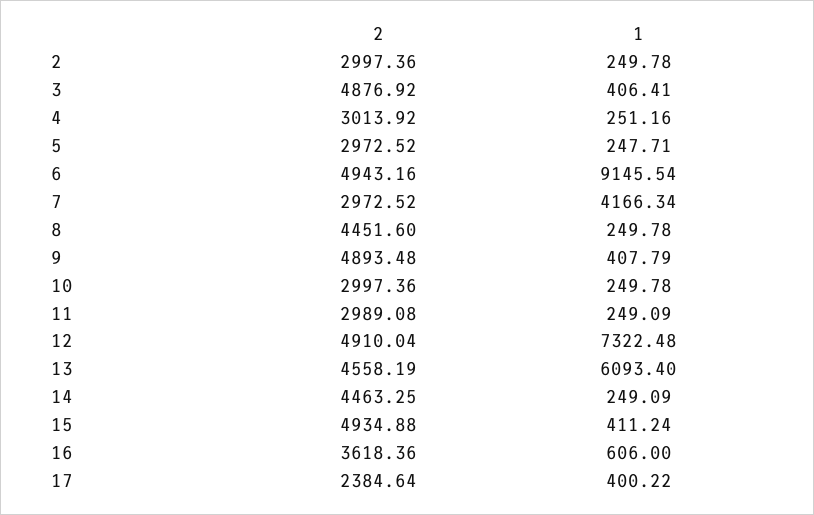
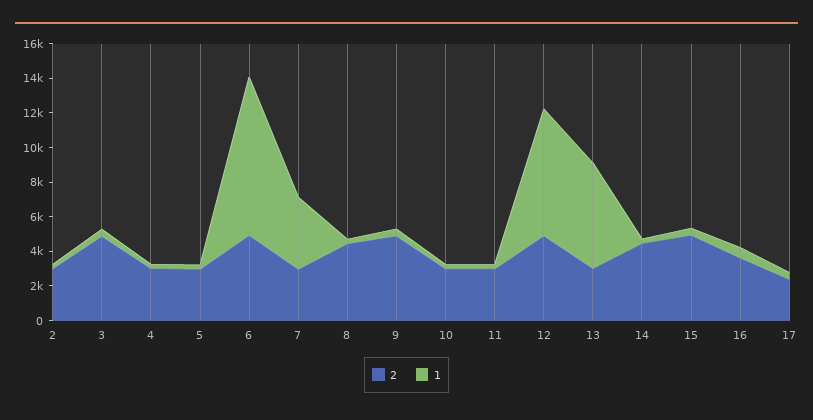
2, 13: 4558.19 -> 3000

